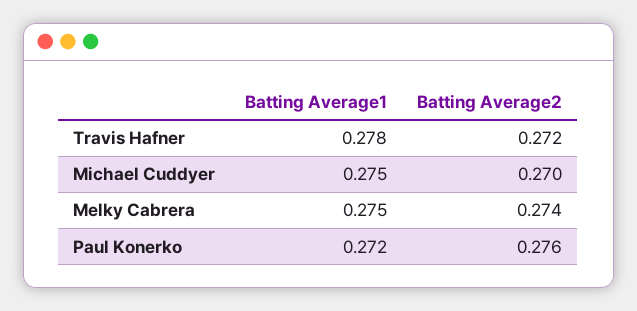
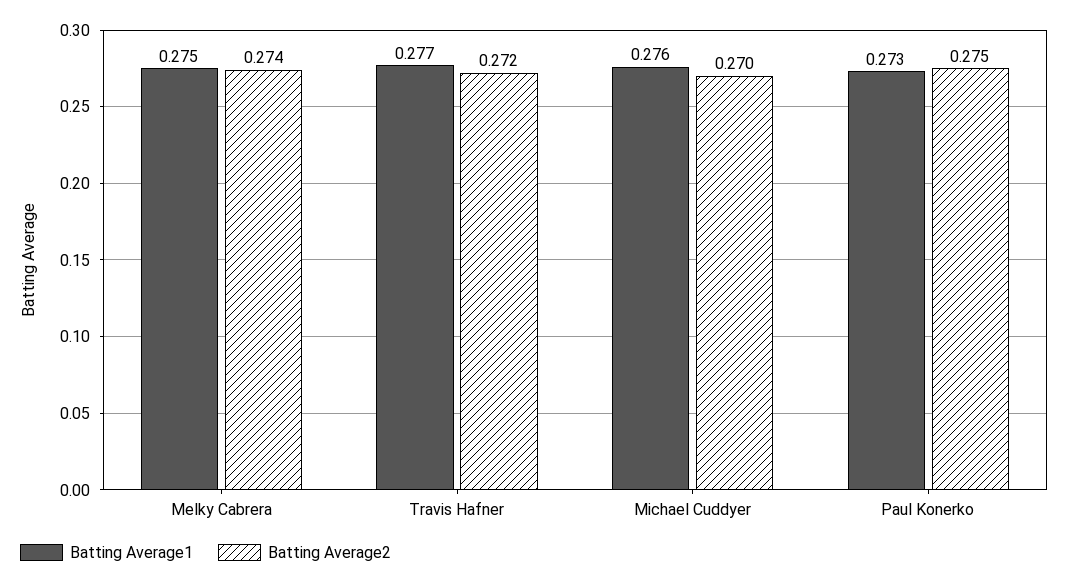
Batting Average1, Travis Hafner: 0.278 -> 0.277
Batting Average1, Michael Cuddyer: 0.275 -> 0.276
Batting Average1, Paul Konerko: 0.272 -> 0.273
Batting Average2, Paul Konerko: 0.276 -> 0.275

